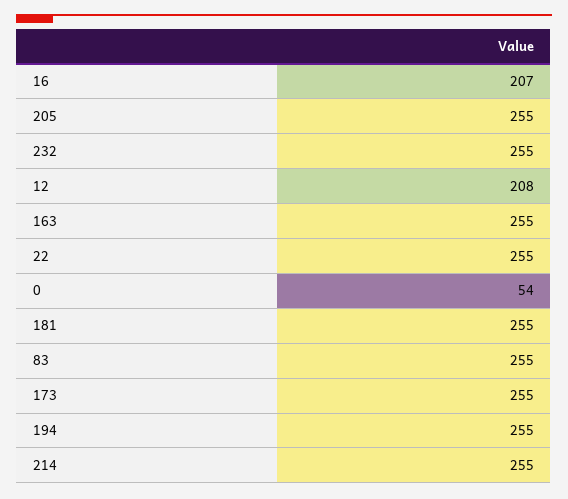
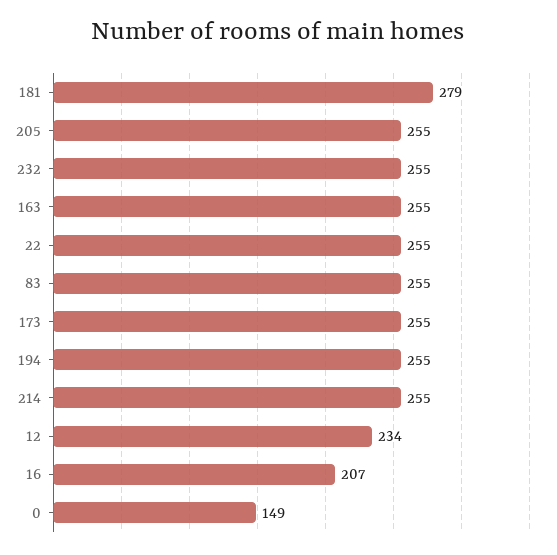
12: 208 -> 234
0: 54 -> 149
181: 255 -> 279

